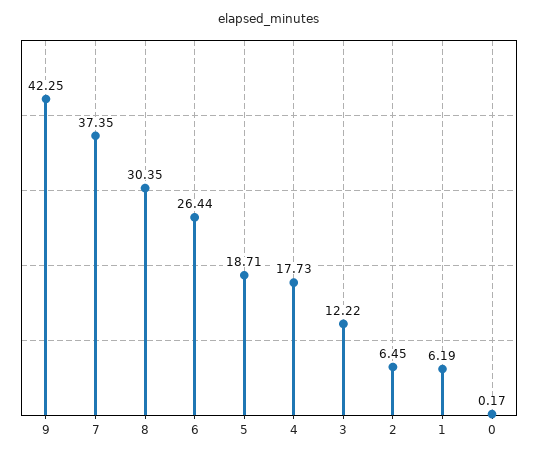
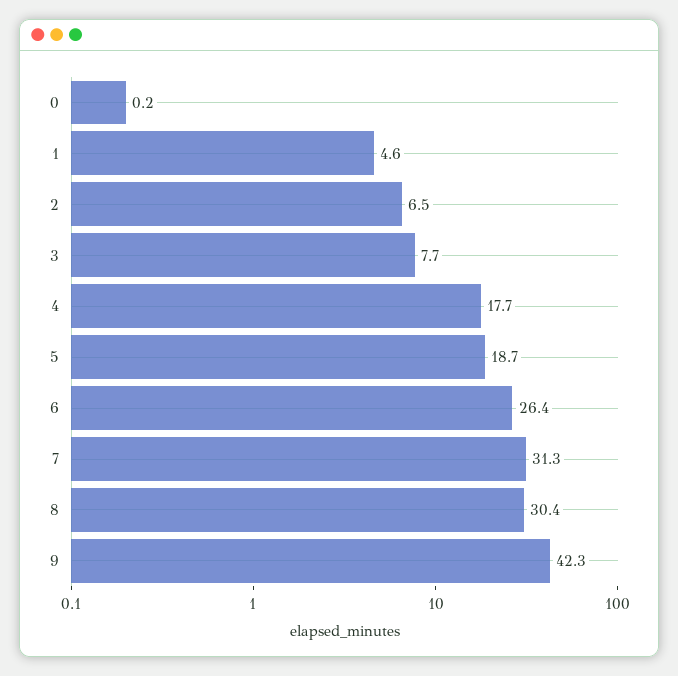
7: 37.35 -> 31.3
3: 12.22 -> 7.7
1: 6.19 -> 4.6

